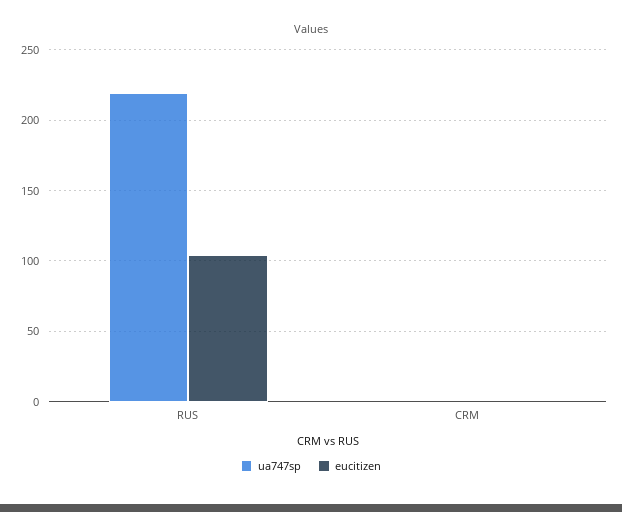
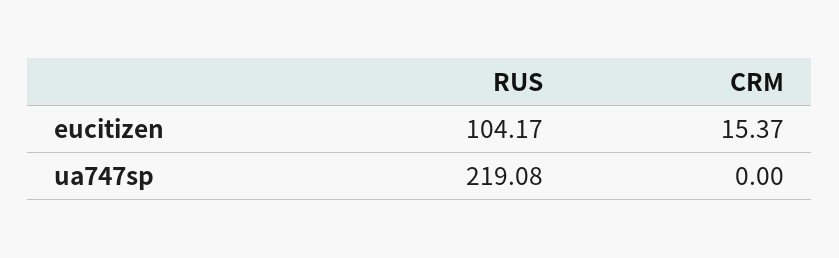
eucitizen, CRM: 0 -> 15.37

